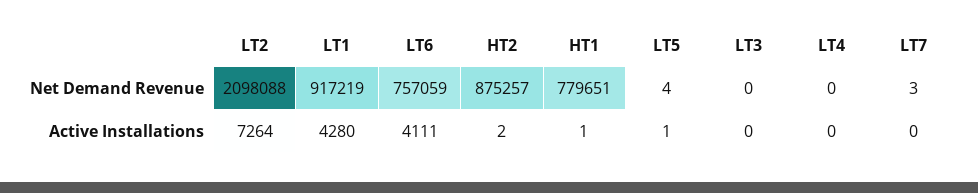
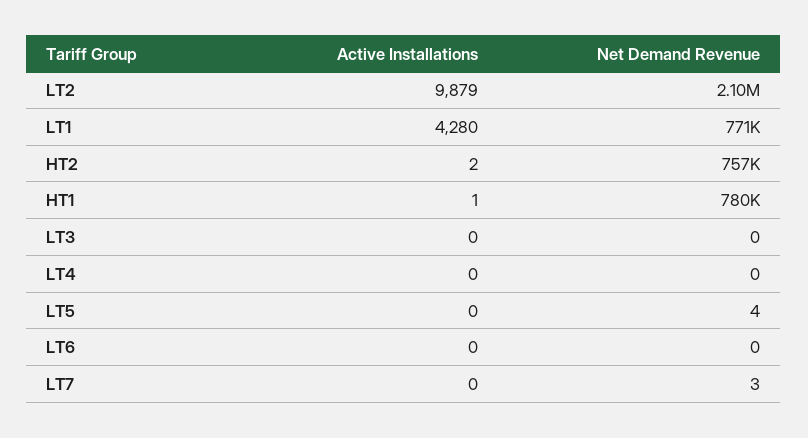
LT1, Net Demand Revenue: 917219 -> 771000
LT6, Net Demand Revenue: 757059 -> 0
HT2, Net Demand Revenue: 875257 -> 757000
LT2, Active Installations: 7264 -> 9879
LT6, Active Installations: 4111 -> 0
LT5, Active Installations: 1 -> 0

